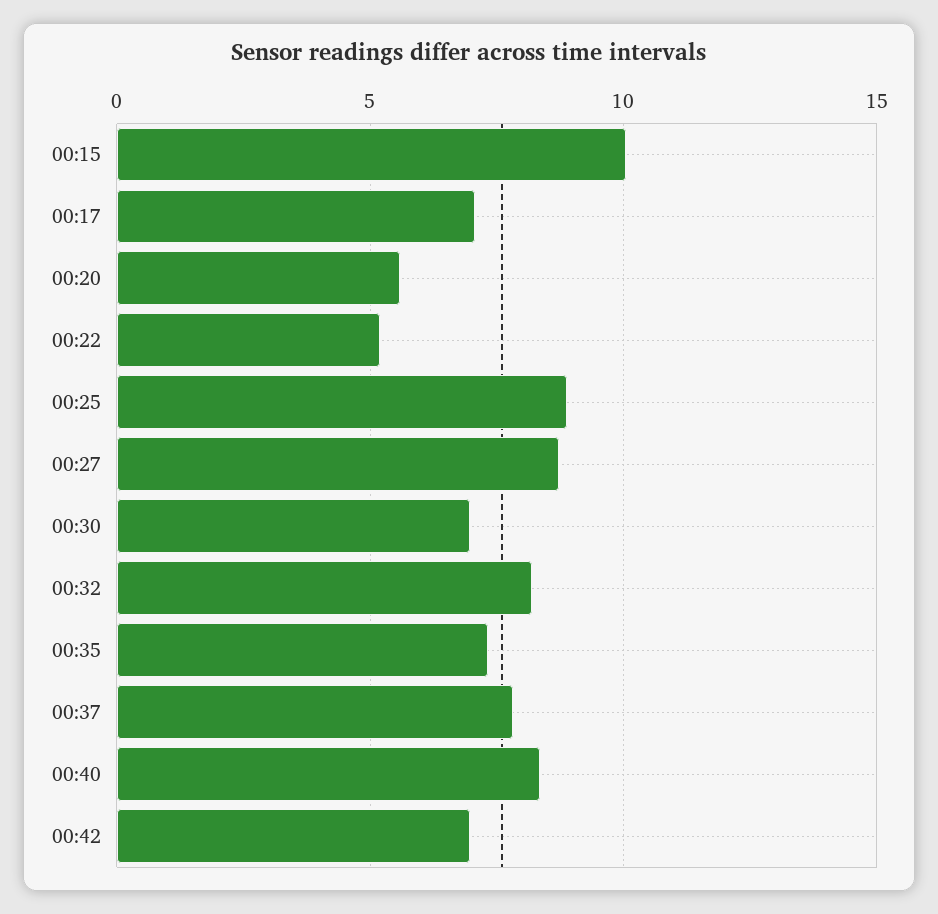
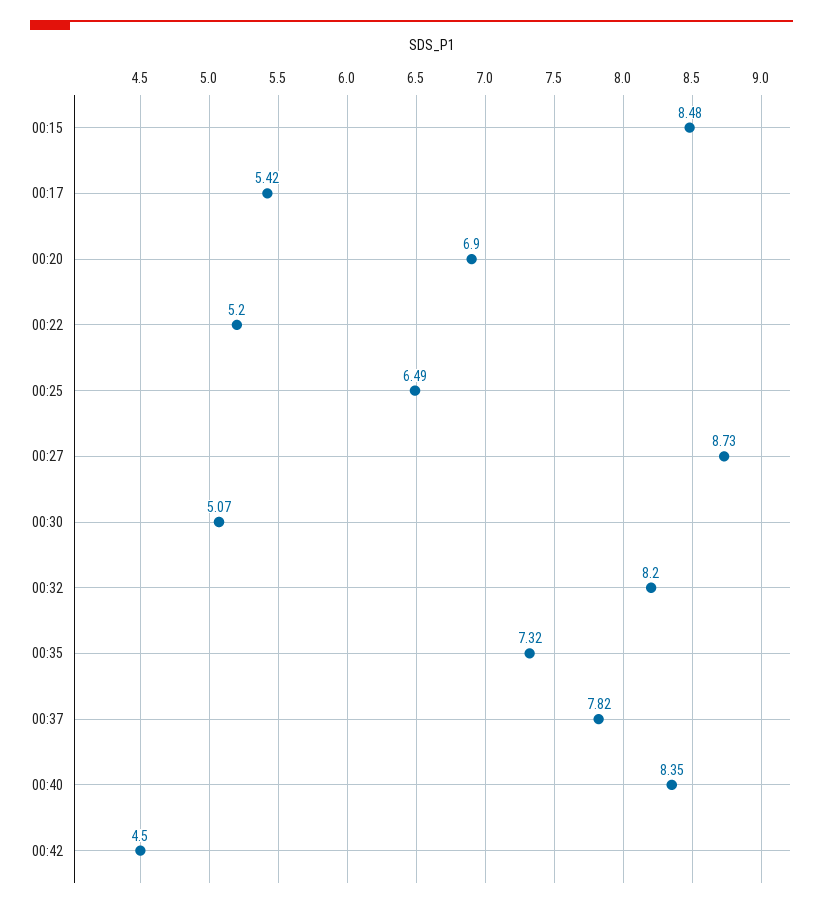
00:15: 10 -> 8.48
00:17: 7 -> 5.42
00:20: 5.5 -> 6.9
00:25: 9 -> 6.49
00:30: 7 -> 5.07
00:42: 7 -> 4.5

